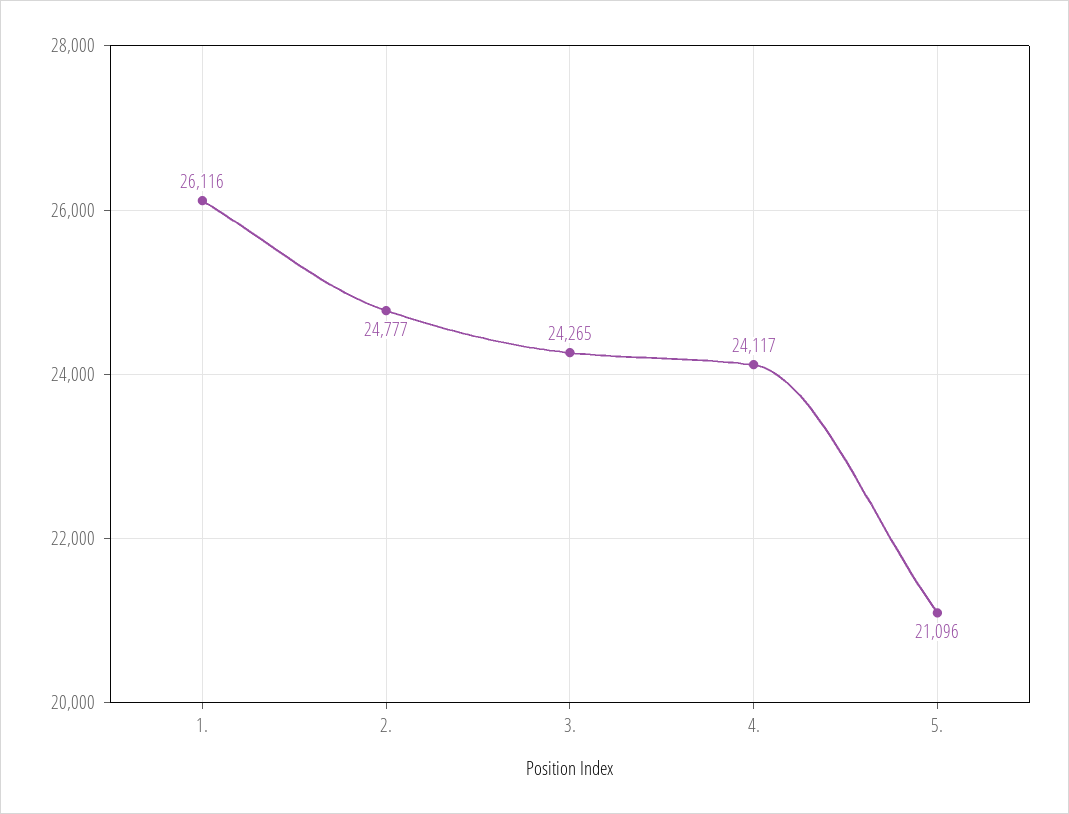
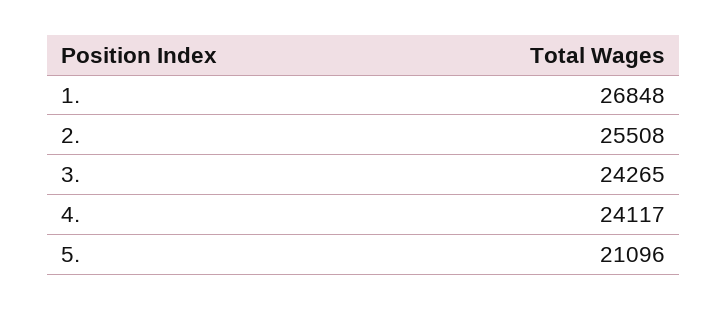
1.: 26116 -> 26848
2.: 24777 -> 25508

